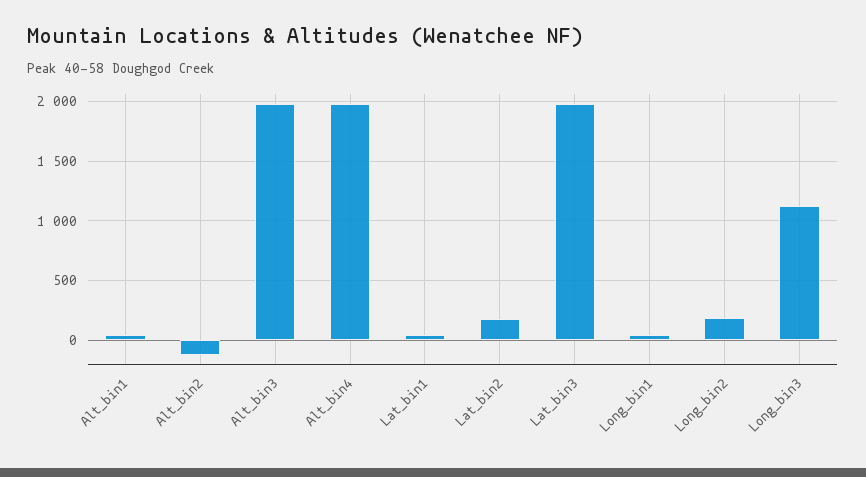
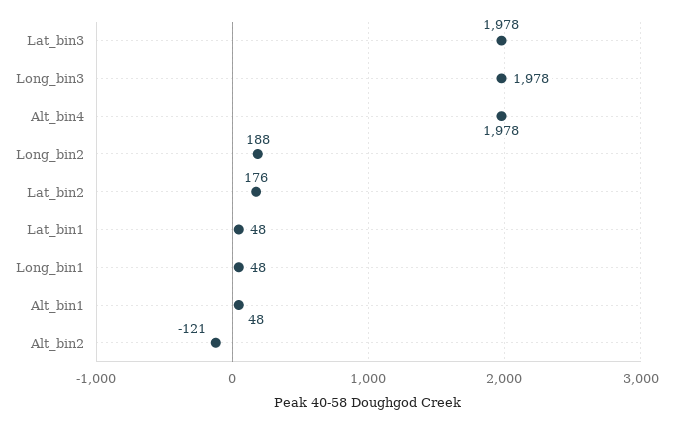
Alt_bin3: 2000 -> none
Long_bin3: 1100 -> 1978

